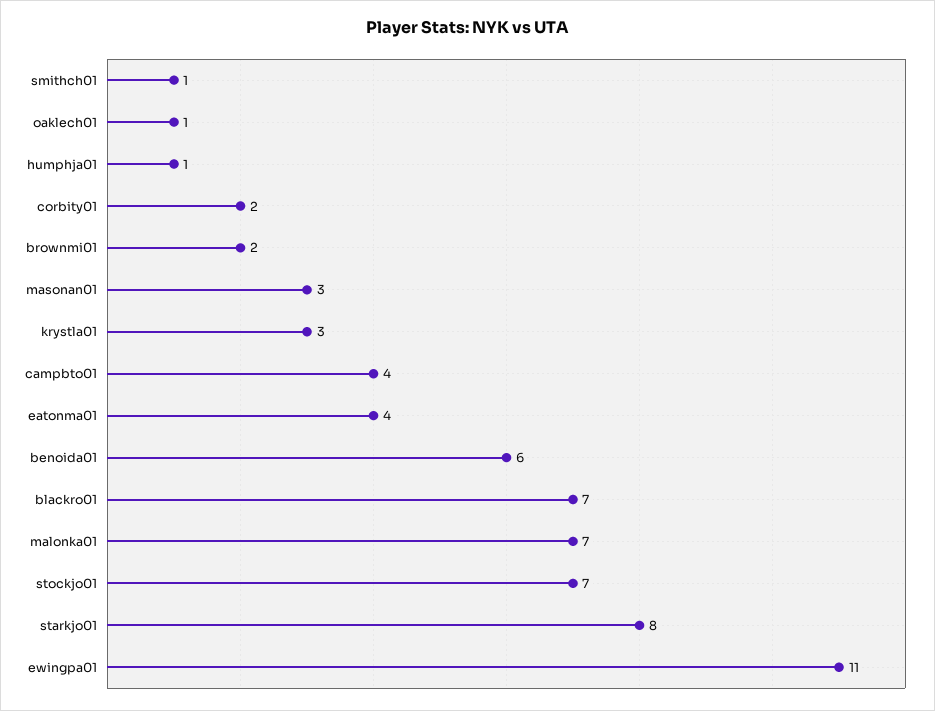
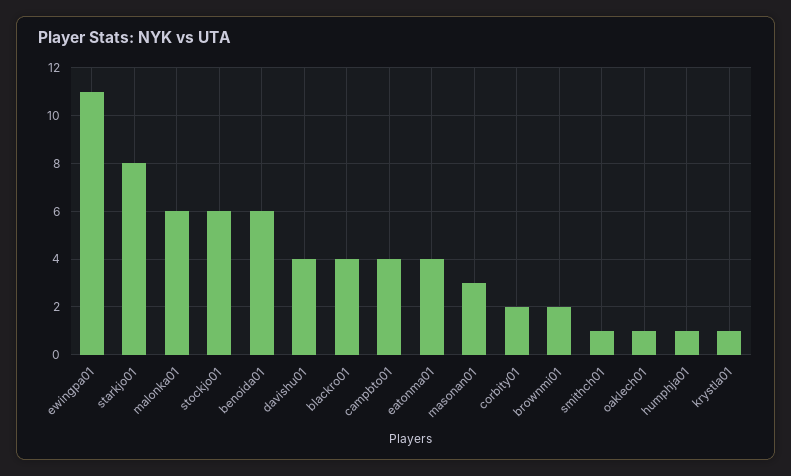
krystla01: 3 -> 1
blackro01: 7 -> 4
malonka01: 7 -> 6
stockjo01: 7 -> 6
davishu01: none -> 4

